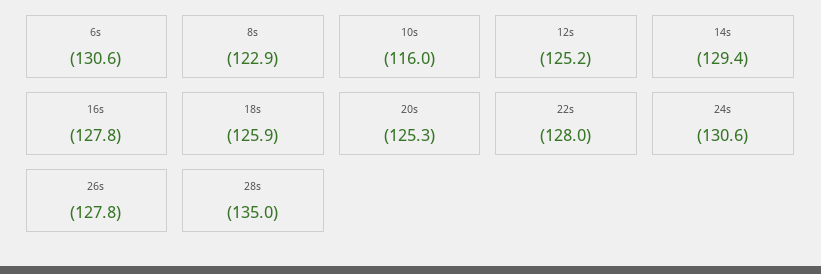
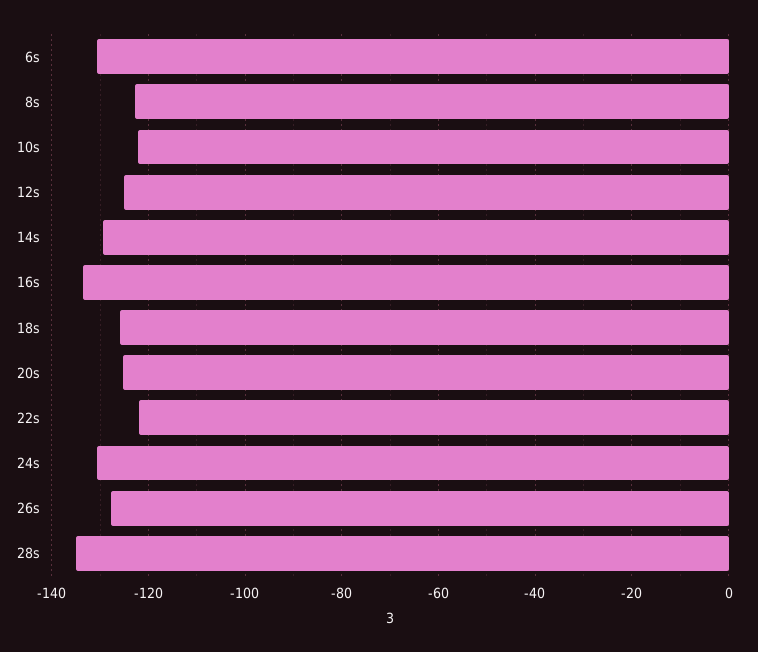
10s: -116 -> -122
16s: -127.8 -> -134
22s: -128 -> -122

